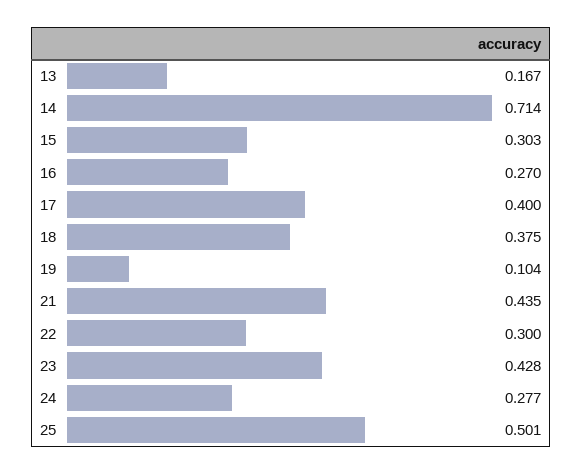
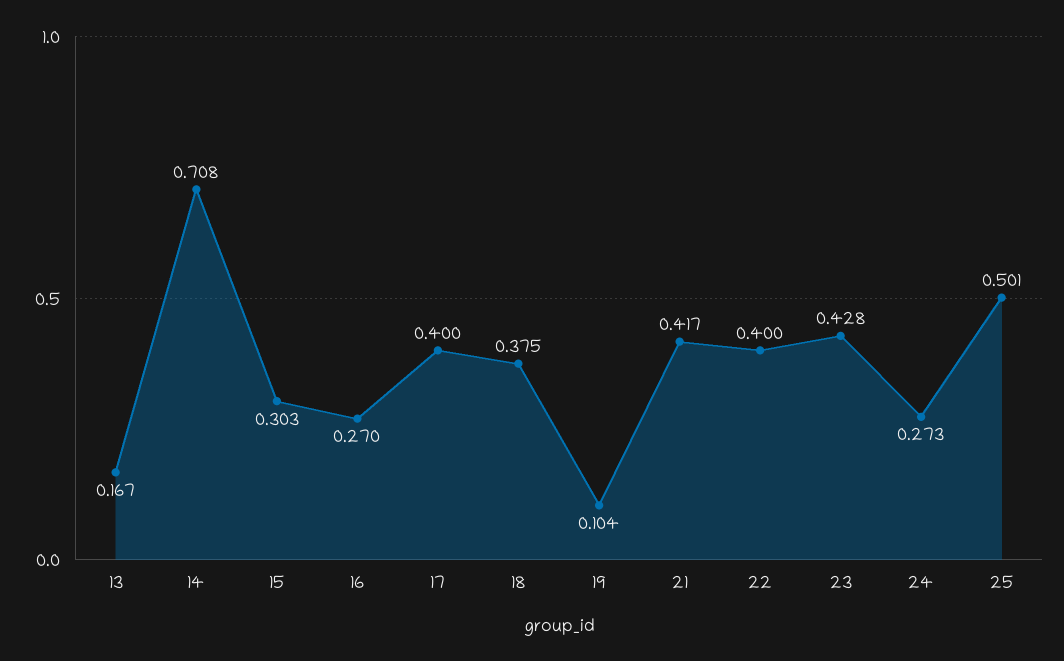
14: 0.714 -> 0.708
21: 0.435 -> 0.417
22: 0.3 -> 0.4
24: 0.277 -> 0.273

